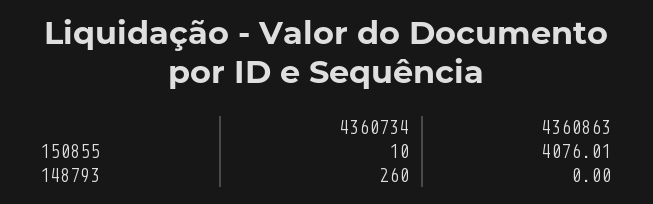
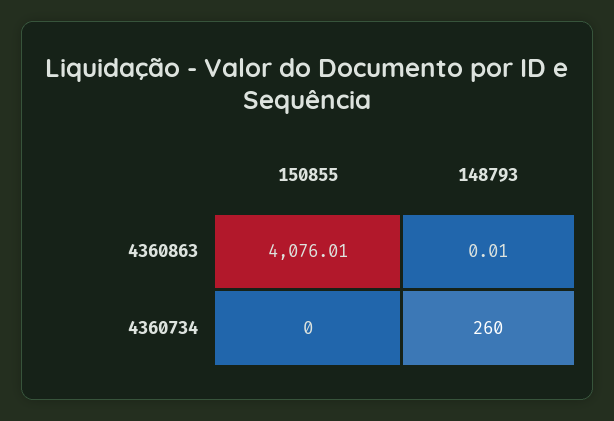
4360734, 150855: 10 -> 0
4360863, 148793: 0 -> 0.01

